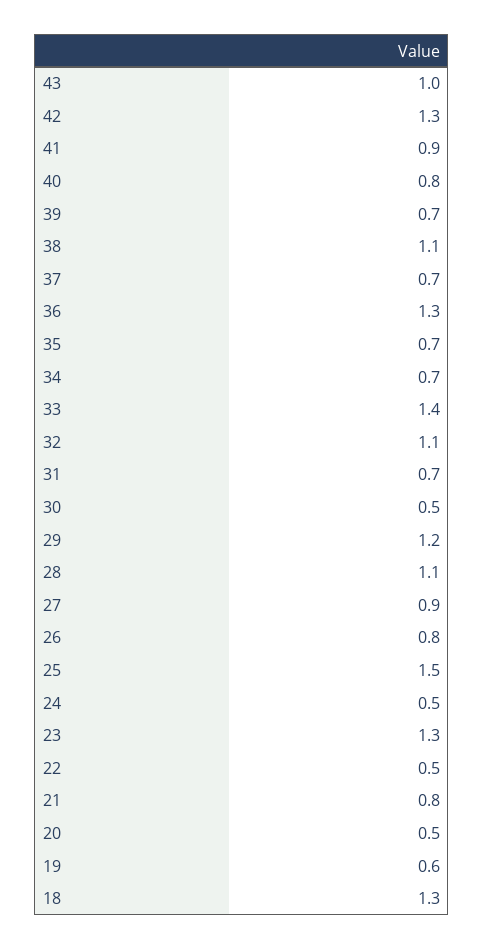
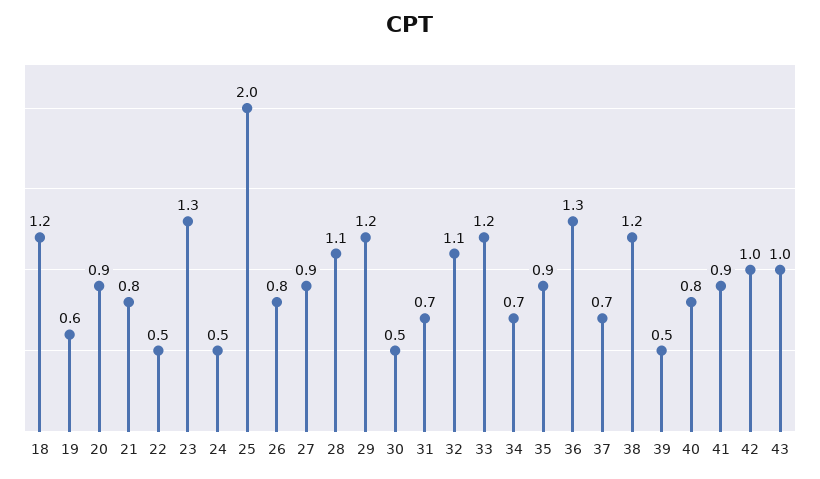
42: 1.3 -> 1
39: 0.7 -> 0.5
38: 1.1 -> 1.2
35: 0.7 -> 0.9
33: 1.4 -> 1.2
25: 1.5 -> 2
20: 0.5 -> 0.9
18: 1.3 -> 1.2

